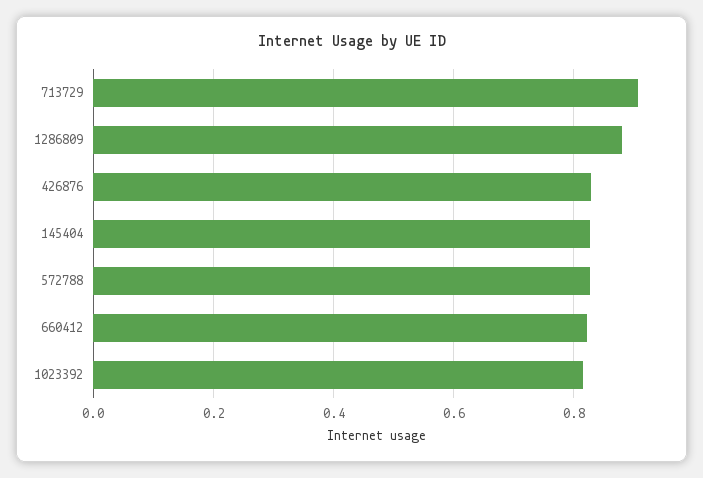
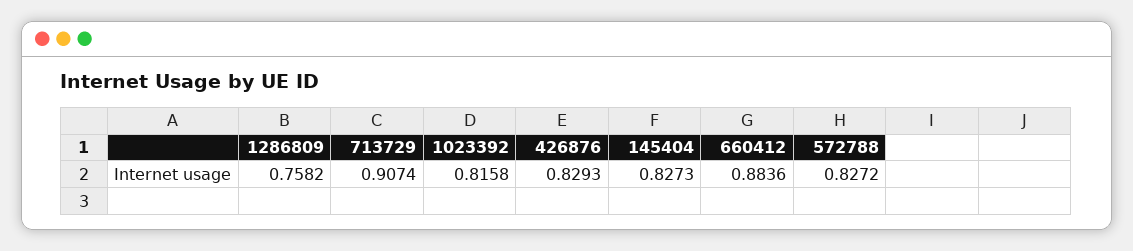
1286809: 0.88 -> 0.7582
660412: 0.82 -> 0.8836

